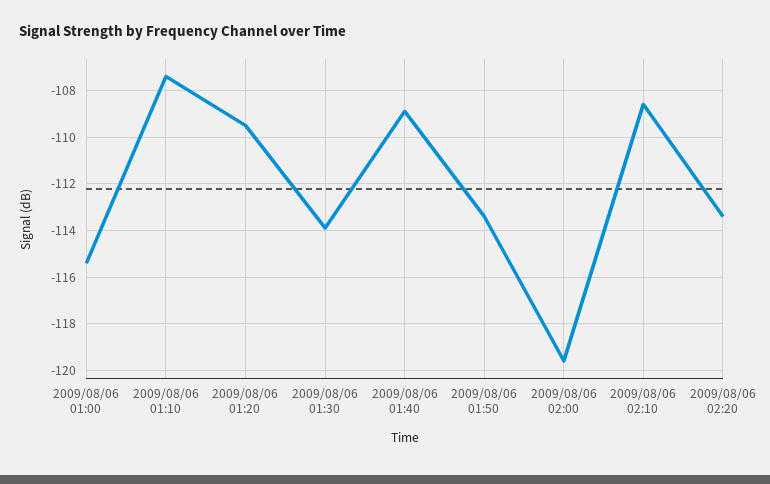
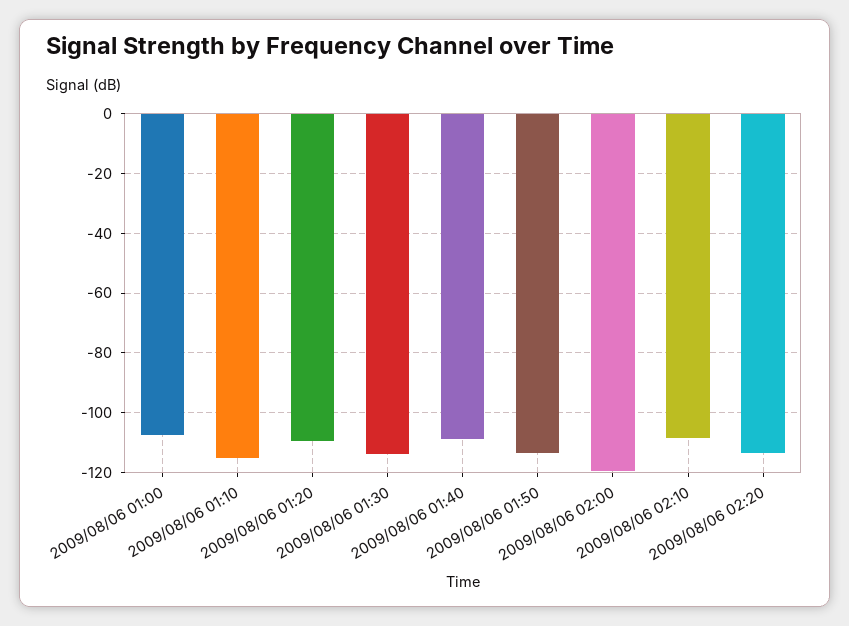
2009/08/06 01:00: -115.5 -> -107.5
2009/08/06 01:10: -107.5 -> -115

